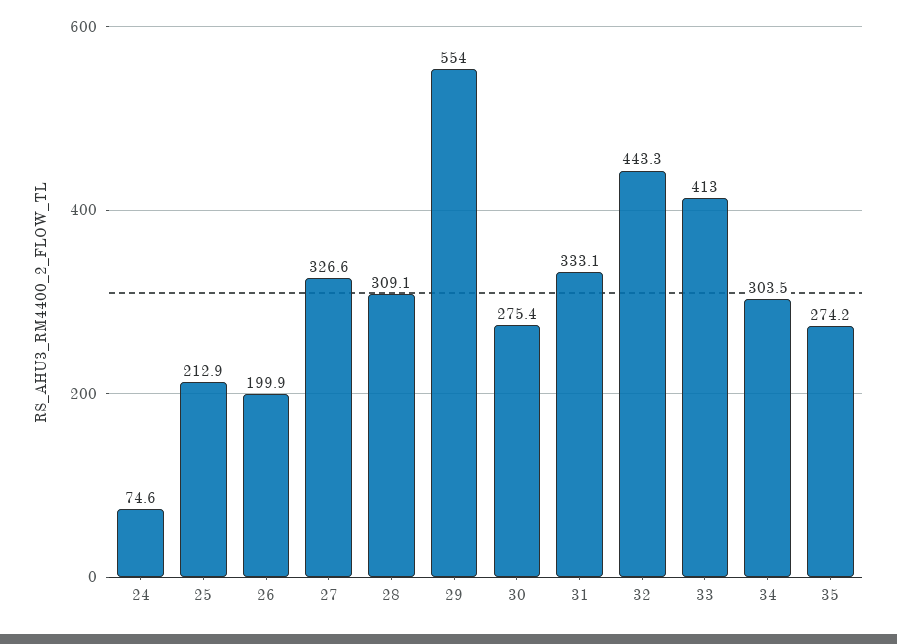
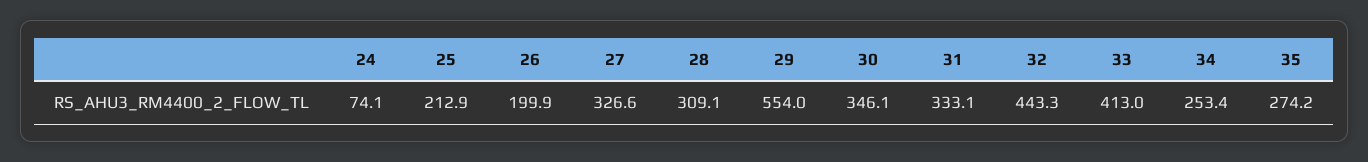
24: 74.6 -> 74.1
30: 275.4 -> 346.1
34: 303.5 -> 253.4

